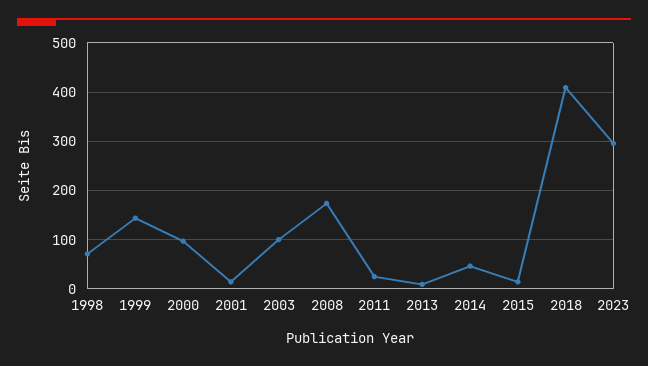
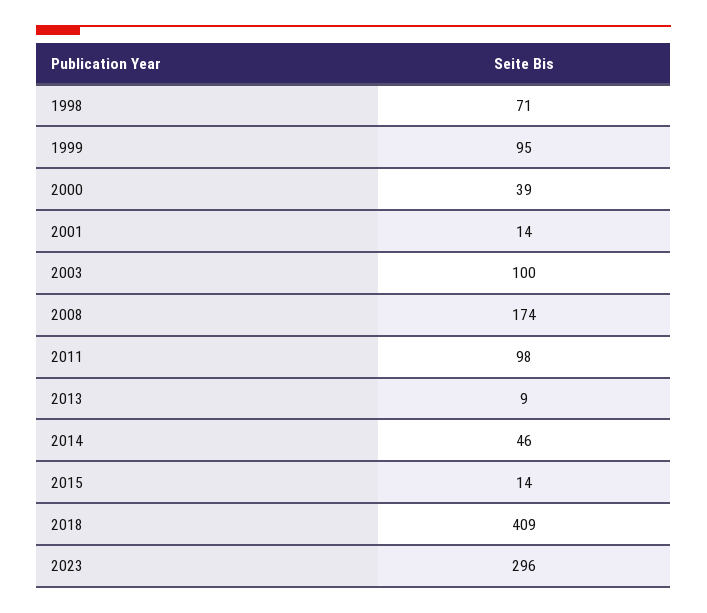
1999: 140 -> 95
2000: 100 -> 39
2011: 20 -> 98

